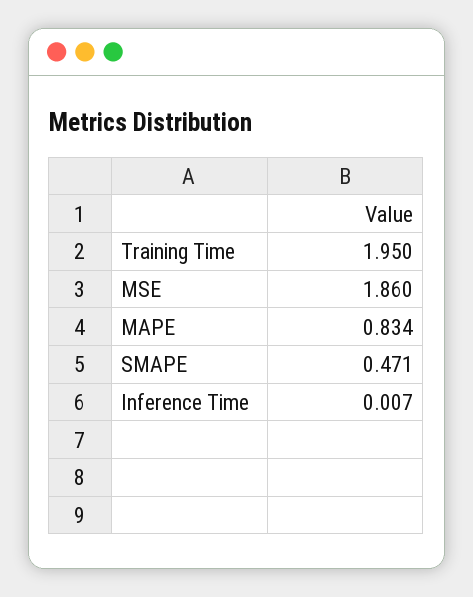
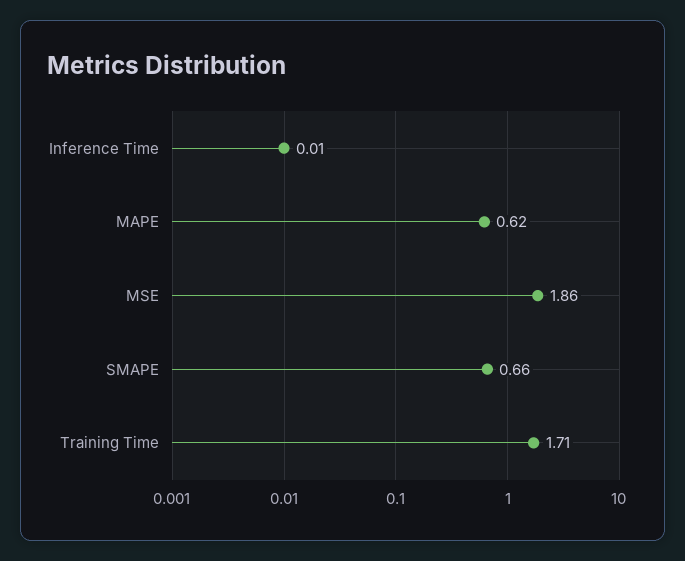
Training Time: 1.95 -> 1.71
MAPE: 0.834 -> 0.62
SMAPE: 0.471 -> 0.66

